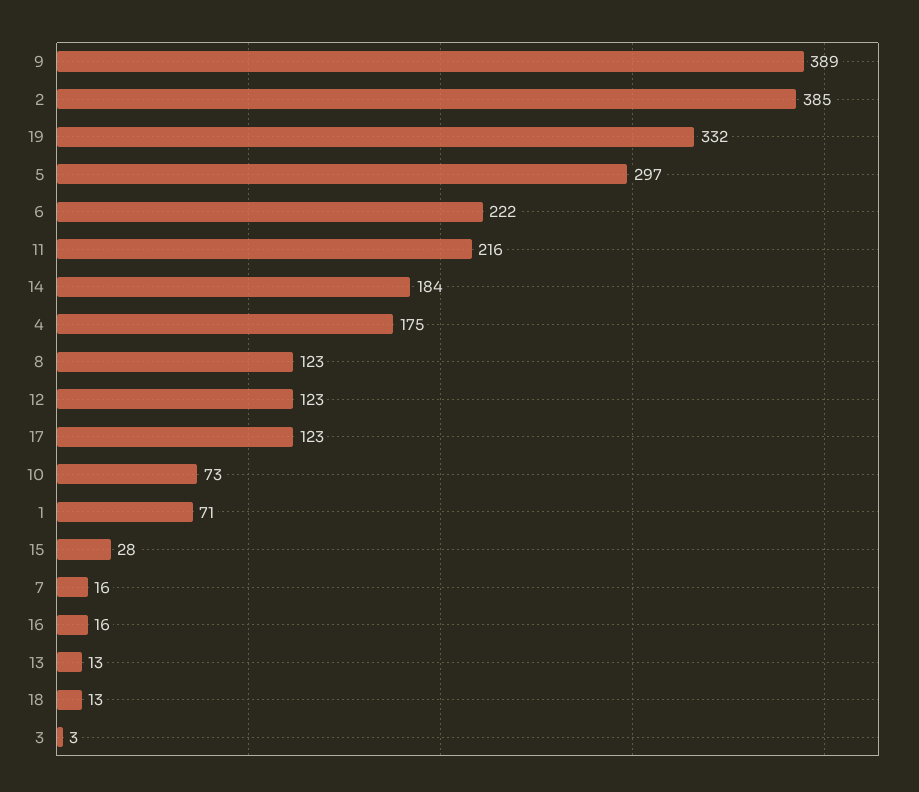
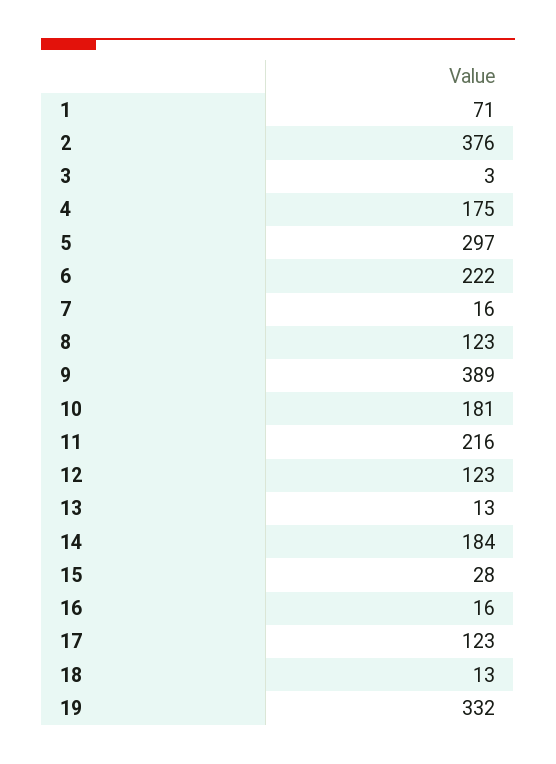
2: 385 -> 376
10: 73 -> 181

